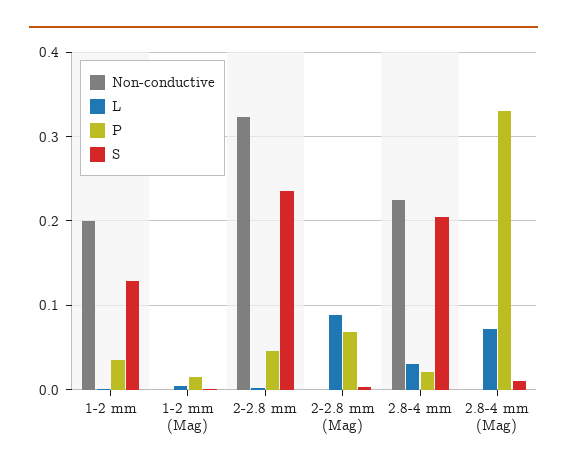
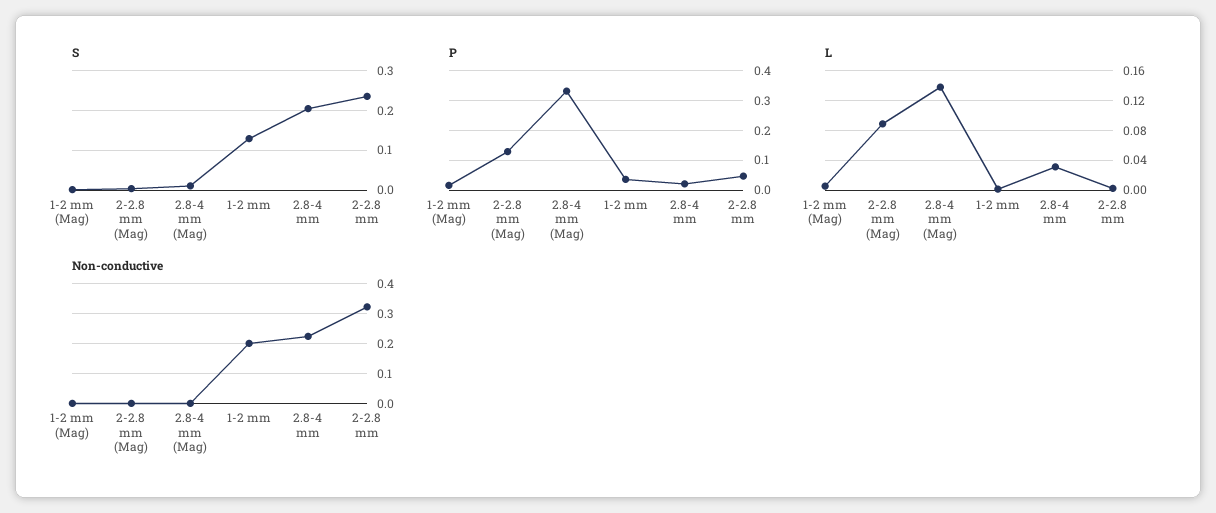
P, 2-2.8 mm (Mag): 0.07 -> 0.125
L, 2.8-4 mm (Mag): 0.07 -> 0.14

